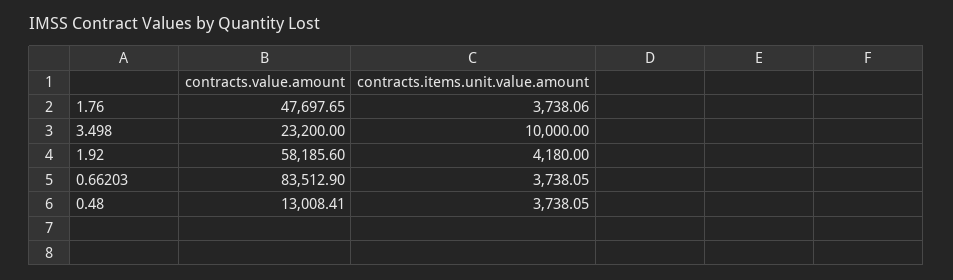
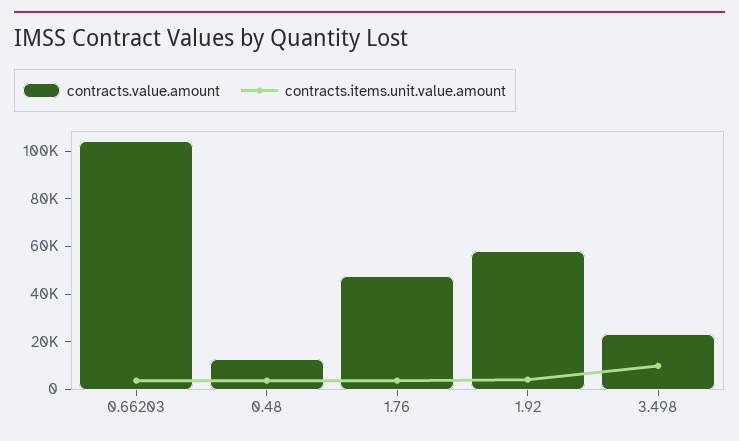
contracts.value.amount, 0.66203: 83512.9 -> 105000

